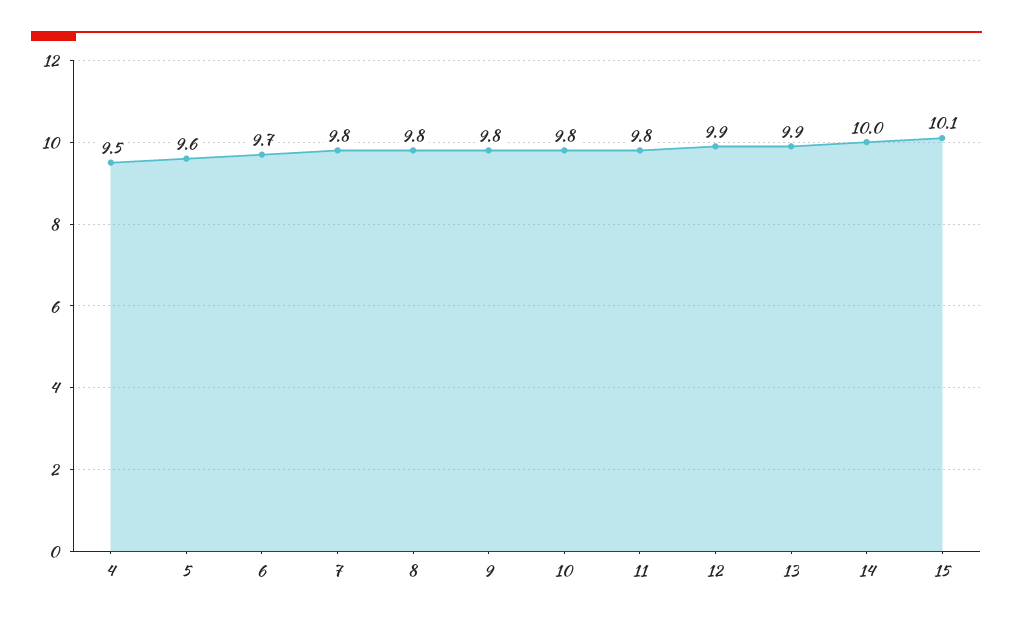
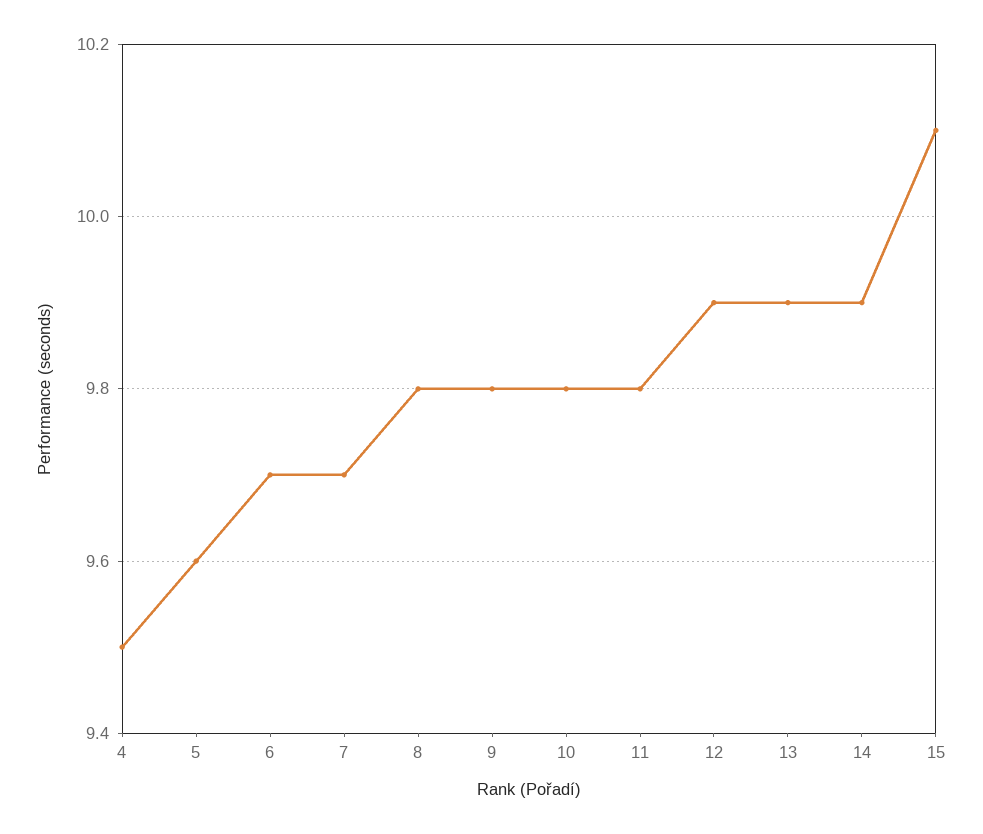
7: 9.8 -> 9.7
14: 10 -> 9.9

